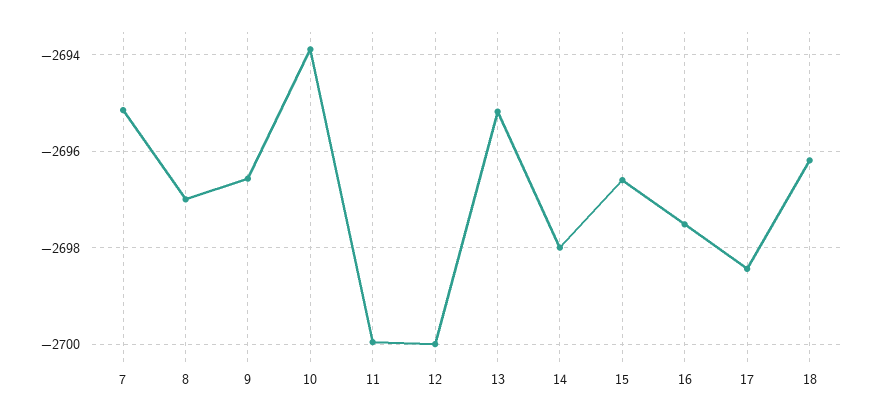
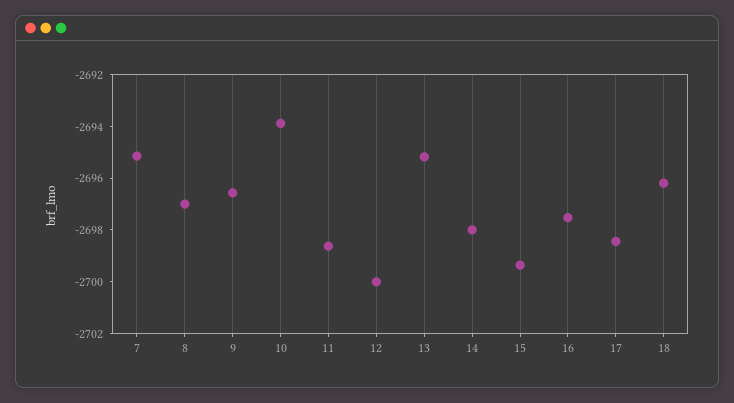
11: -2700 -> -2698.5
15: -2696.6 -> -2699.5

